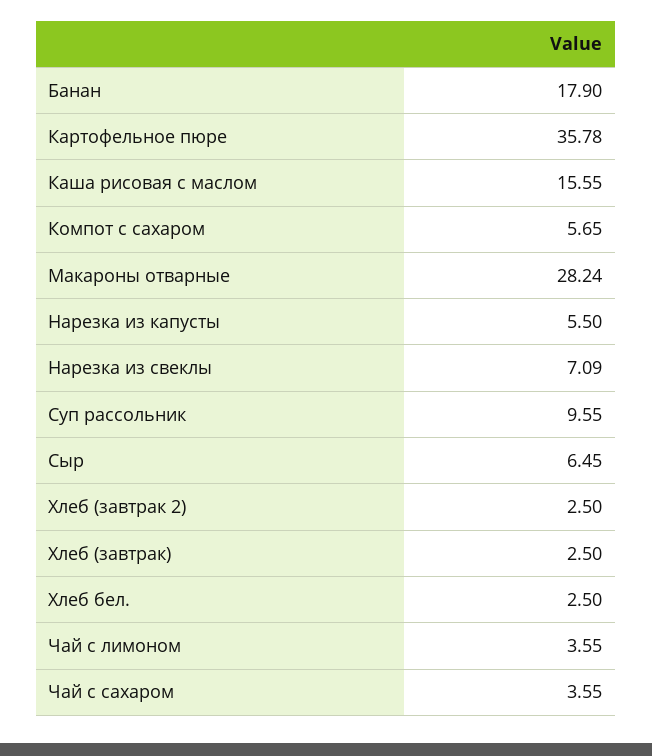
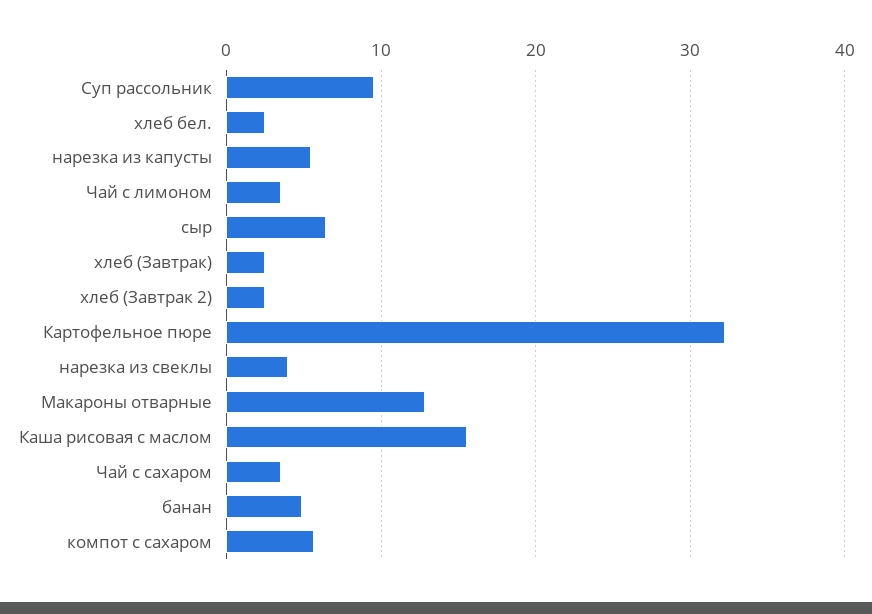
Банан: 17.9 -> 5
Картофельное пюре: 35.78 -> 32
Макароны отварные: 28.24 -> 13
Нарезка из свеклы: 7.09 -> 4

